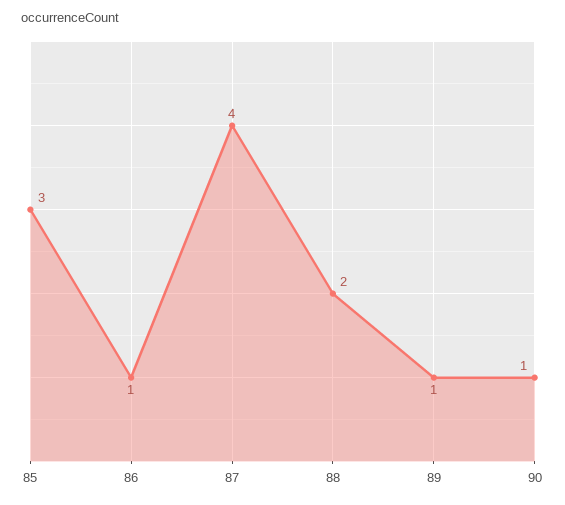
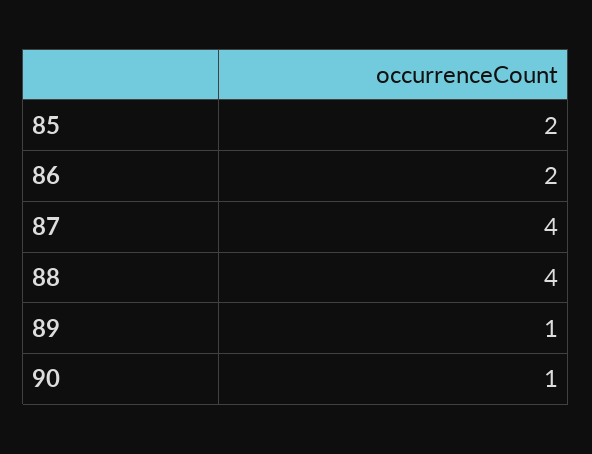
85: 3 -> 2
86: 1 -> 2
88: 2 -> 4

